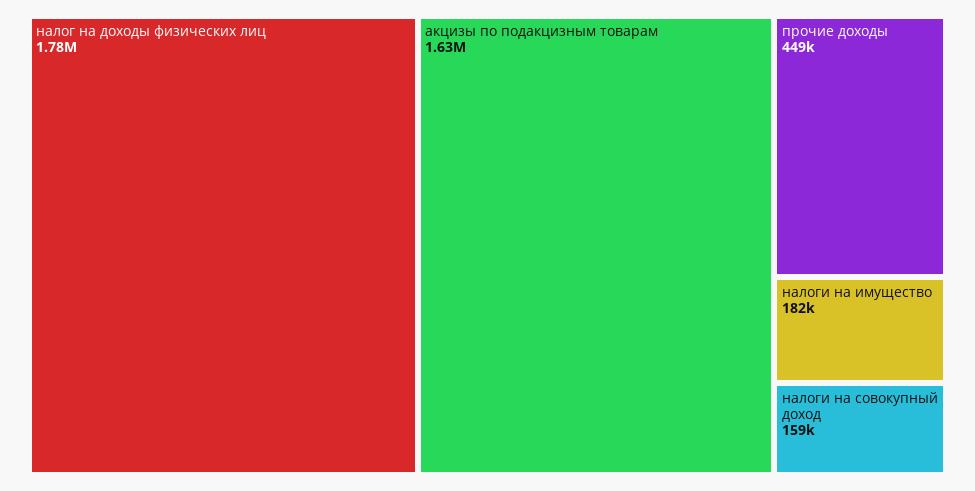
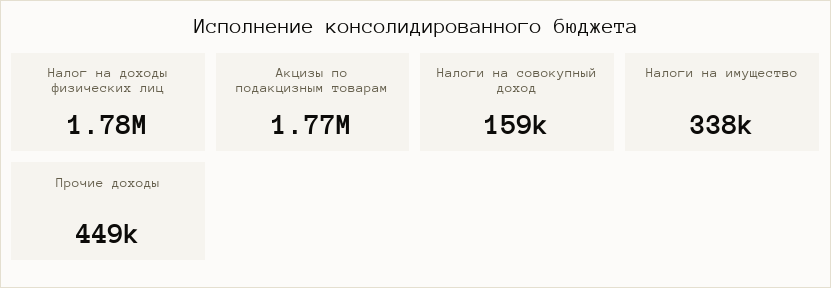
акцизы по подакцизным товарам: 1630000 -> 1770000
налоги на имущество: 182000 -> 338000

